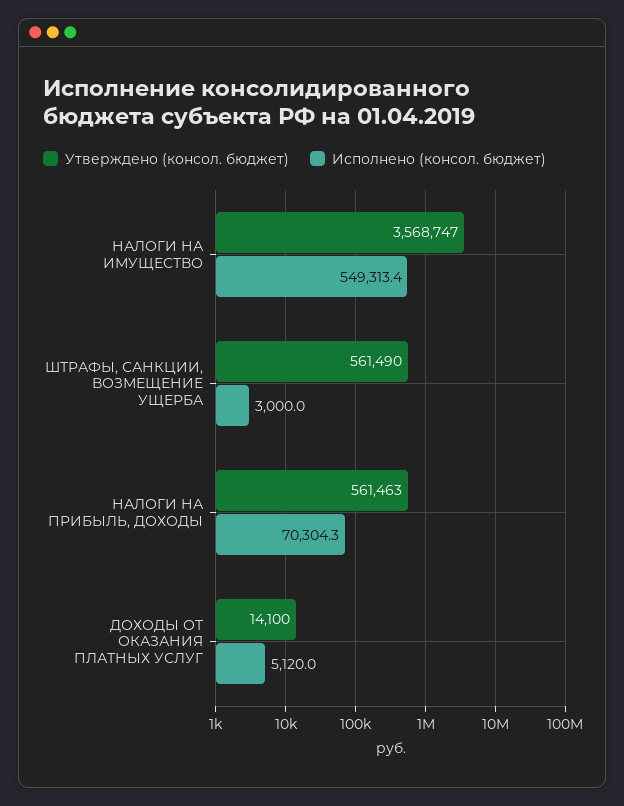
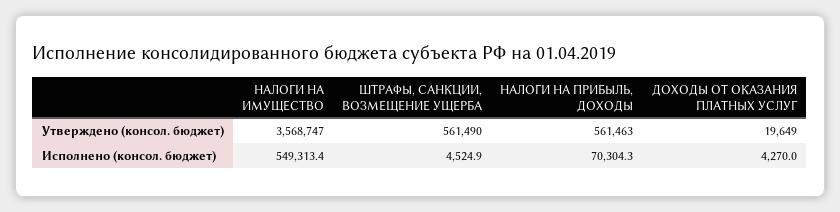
Исполнено (консол. бюджет), ШТРАФЫ, САНКЦИИ, ВОЗМЕЩЕНИЕ УЩЕРБА: 3000 -> 4524.9
Утверждено (консол. бюджет), ДОХОДЫ ОТ ОКАЗАНИЯ ПЛАТНЫХ УСЛУГ: 14100 -> 19649
Исполнено (консол. бюджет), ДОХОДЫ ОТ ОКАЗАНИЯ ПЛАТНЫХ УСЛУГ: 5120 -> 4270

